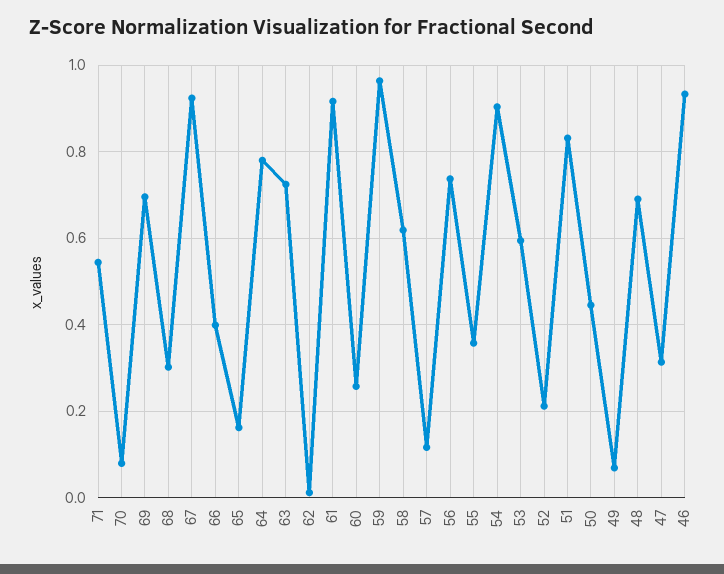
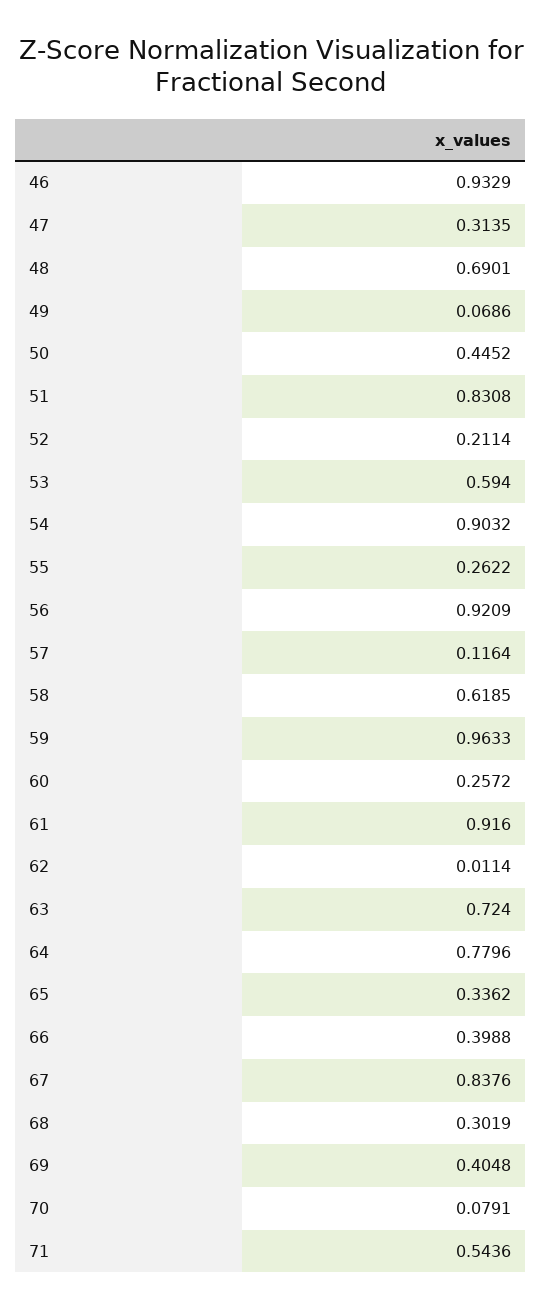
69: 0.7 -> 0.4048
67: 0.92 -> 0.8376
65: 0.16 -> 0.3362
56: 0.74 -> 0.9209
55: 0.36 -> 0.2622

